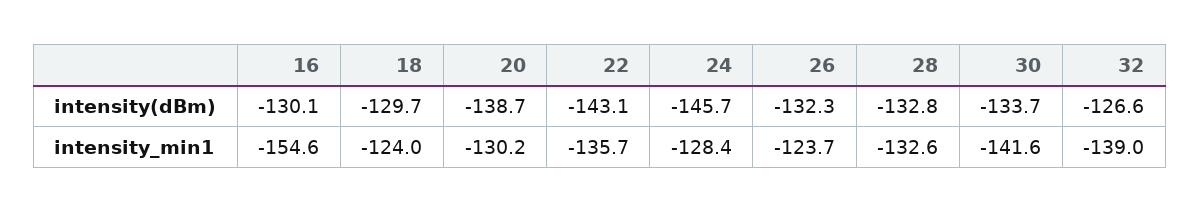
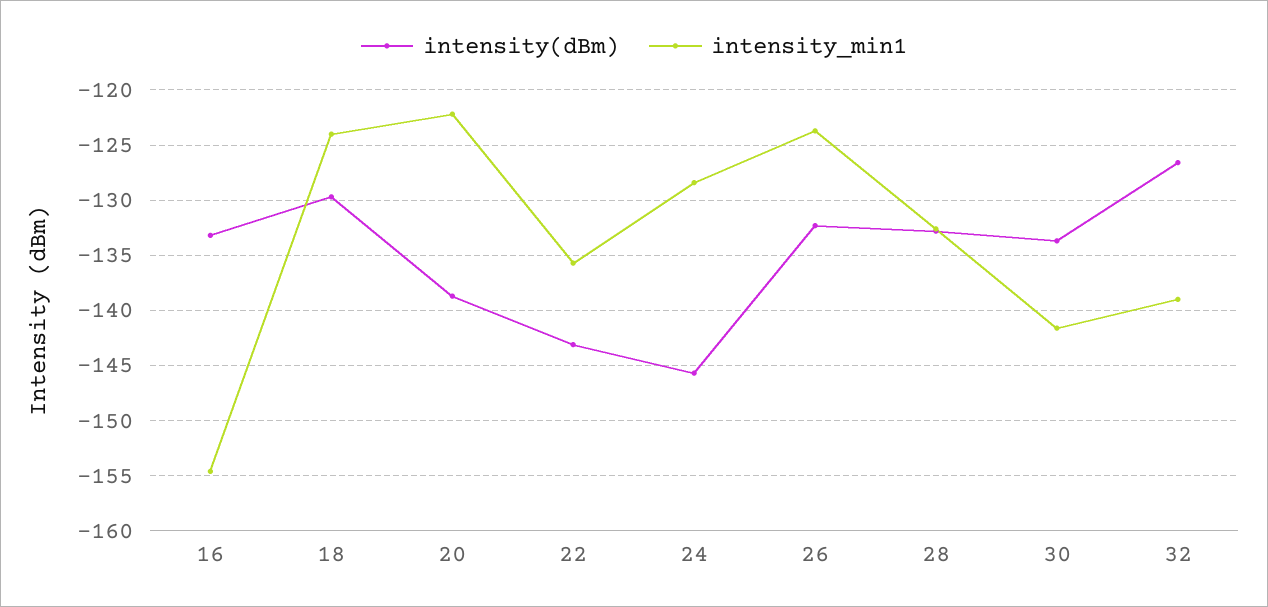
intensity(dBm), 16: -130.1 -> -133
intensity_min1, 20: -130.2 -> -122

